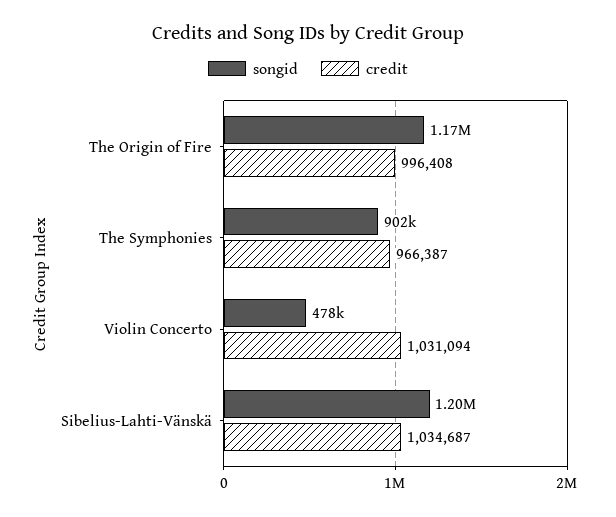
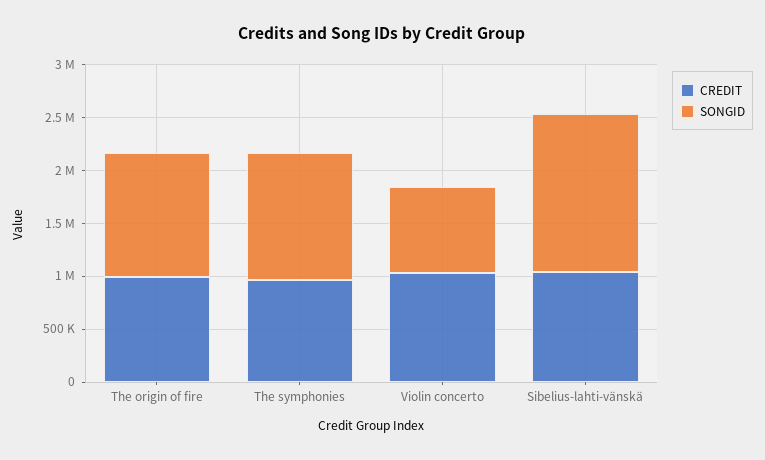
songid, The Symphonies: 902000 -> 1200000
songid, Violin Concerto: 478000 -> 800000
songid, Sibelius-Lahti-Vänskä: 1200000 -> 1500000

